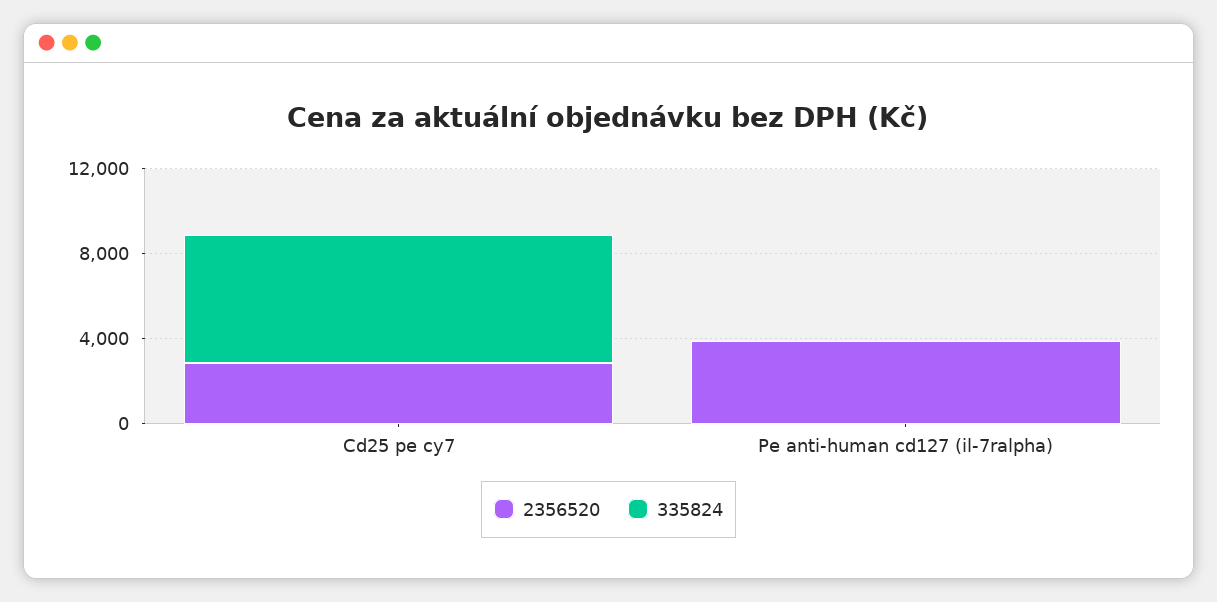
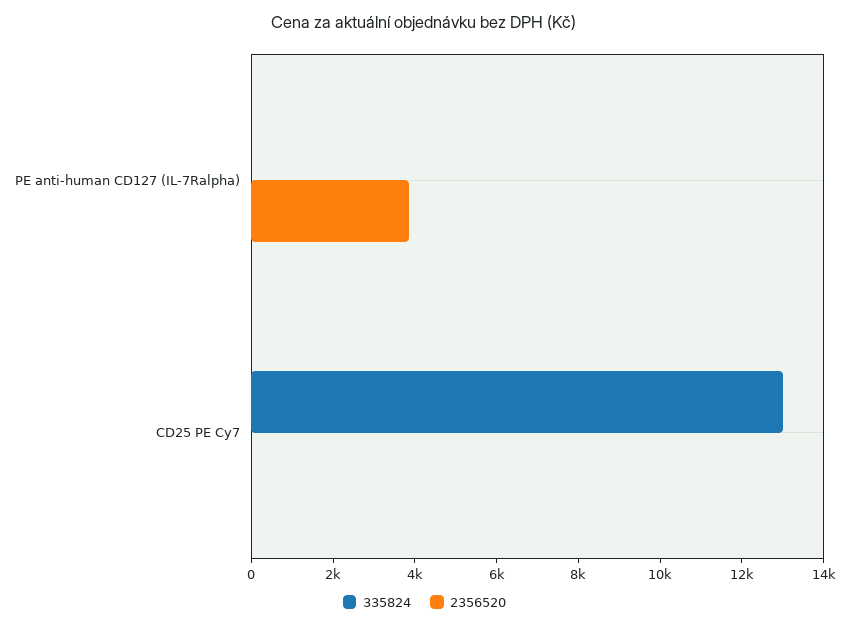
2356520, Cd25 pe cy7: 3000 -> 0
335824, Cd25 pe cy7: 6000 -> 13000

